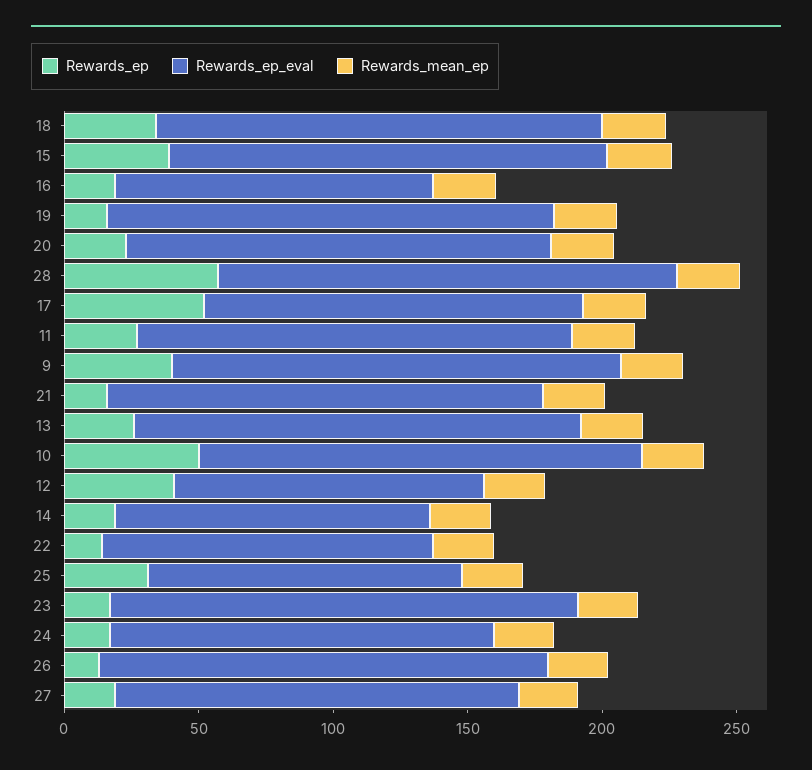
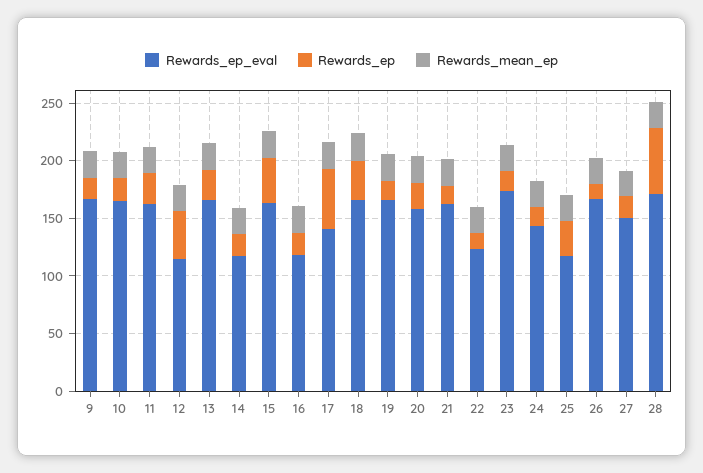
Rewards_ep, 9: 40 -> 20
Rewards_ep, 10: 50 -> 20

